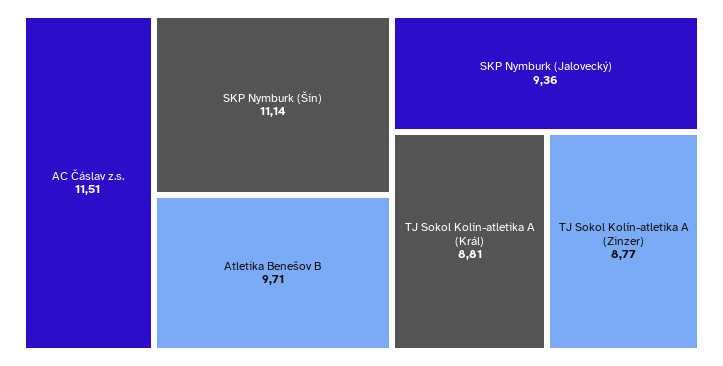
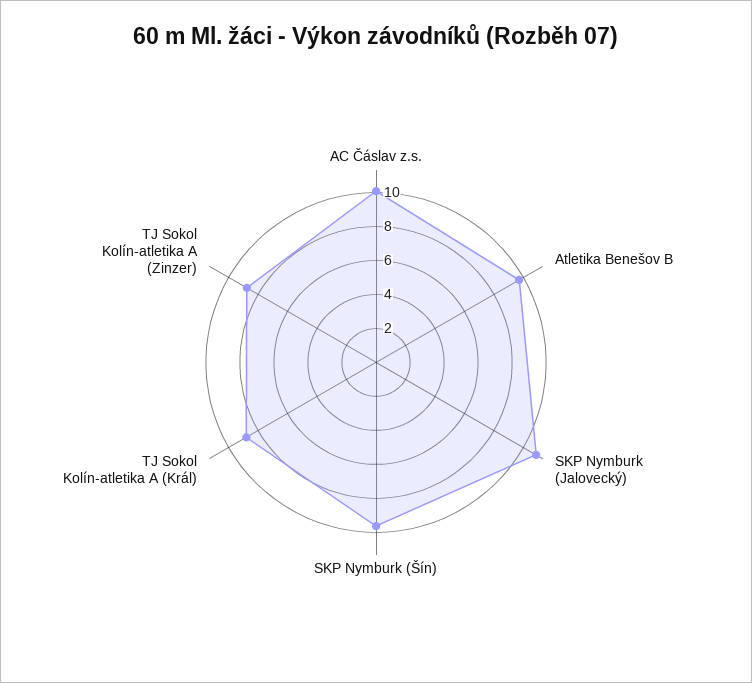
AC Čáslav z.s.: 11.51 -> 10
SKP Nymburk (Šín): 11.14 -> 9.5
SKP Nymburk (Jalovecký): 9.36 -> 11

